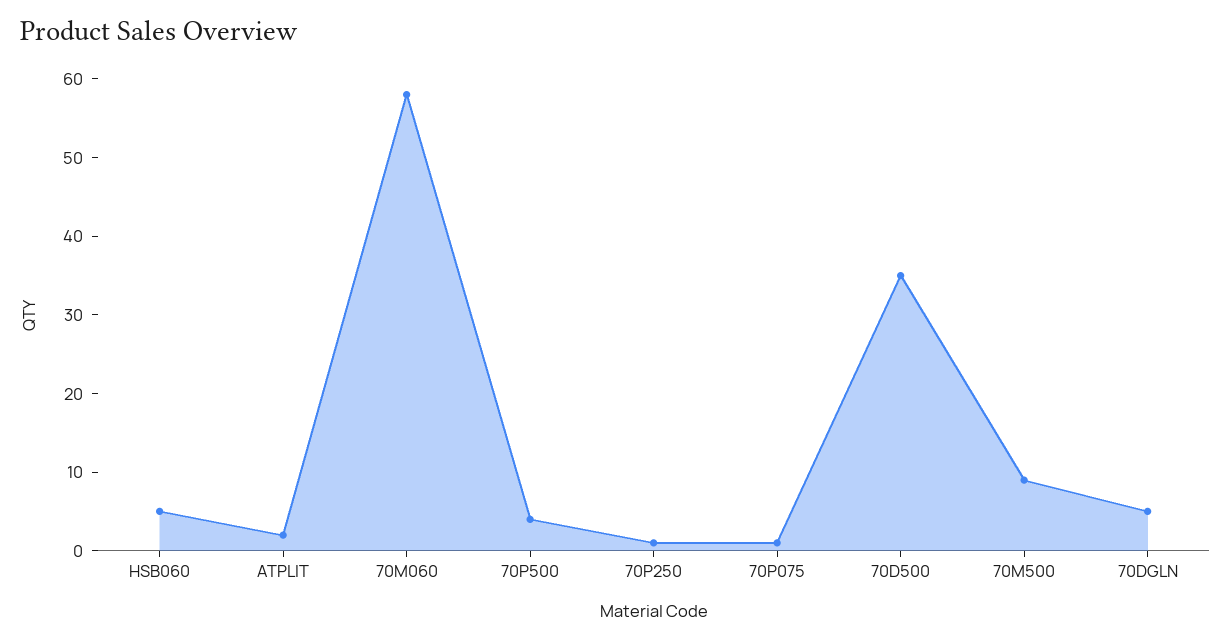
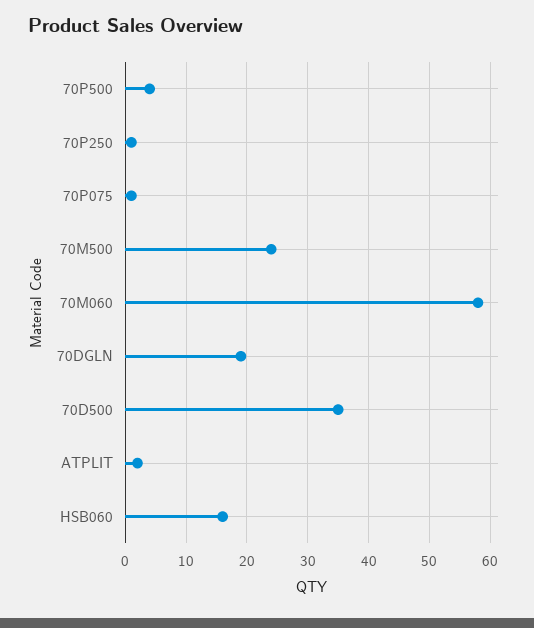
HSB060: 5 -> 16
70M500: 10 -> 24
70DGLN: 5 -> 19

